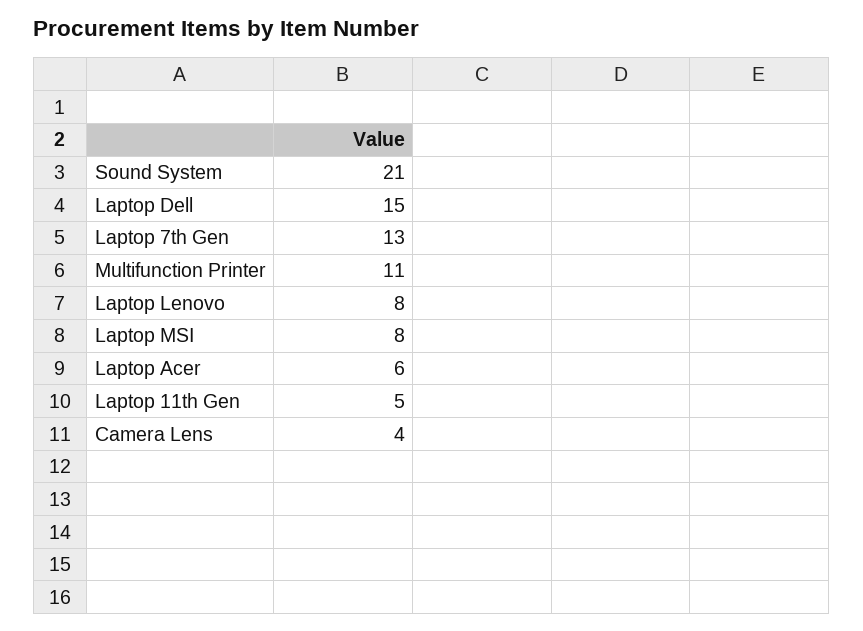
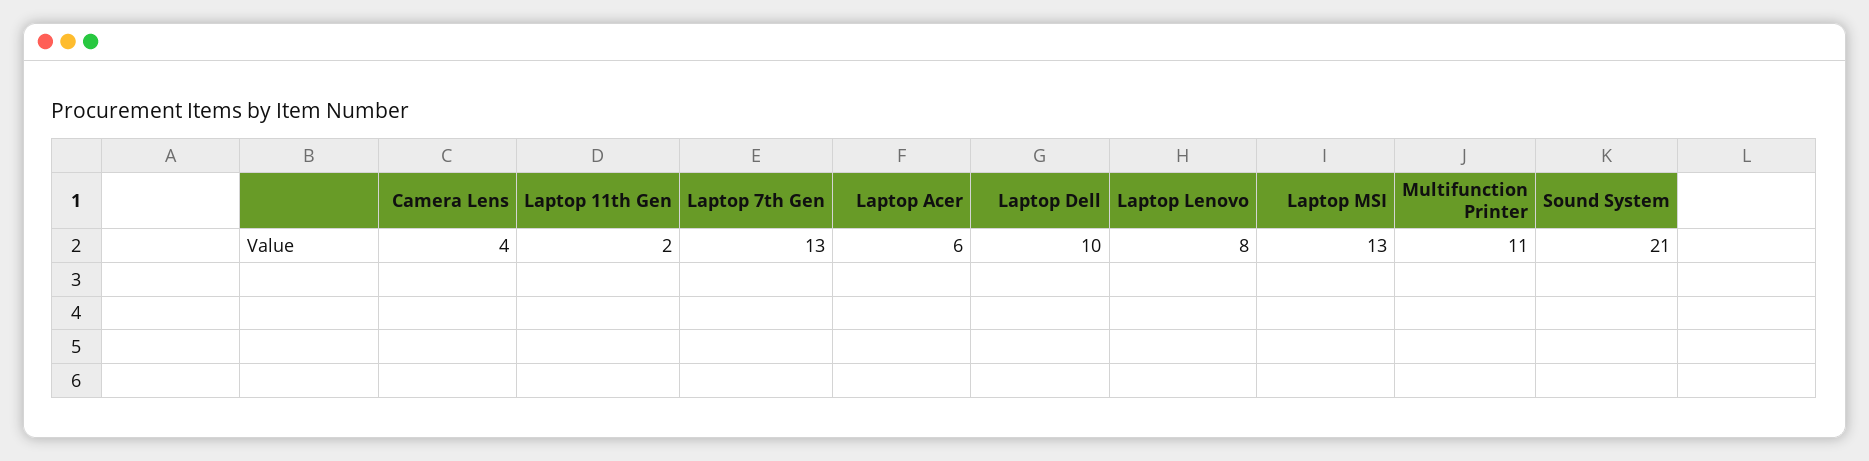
Laptop Dell: 15 -> 10
Laptop MSI: 8 -> 13
Laptop 11th Gen: 5 -> 2

